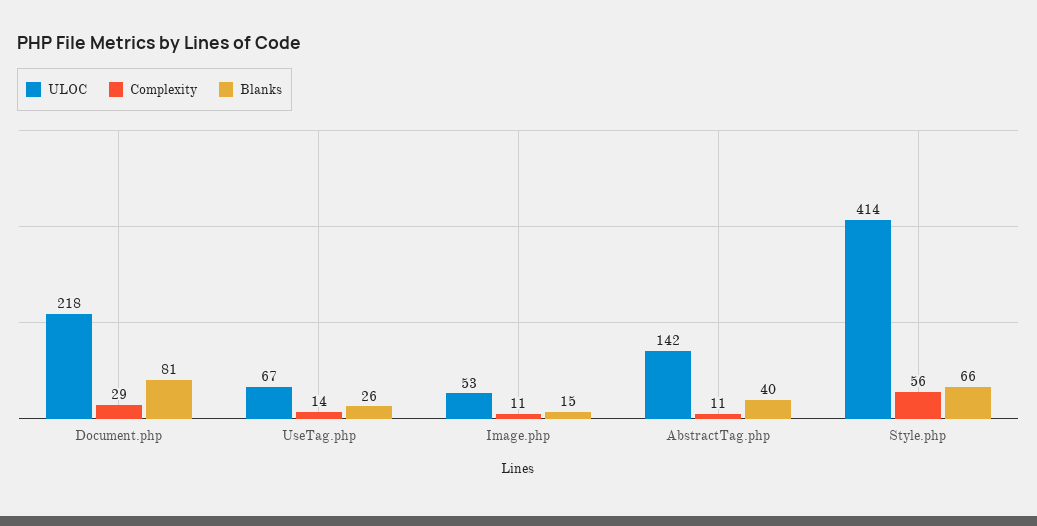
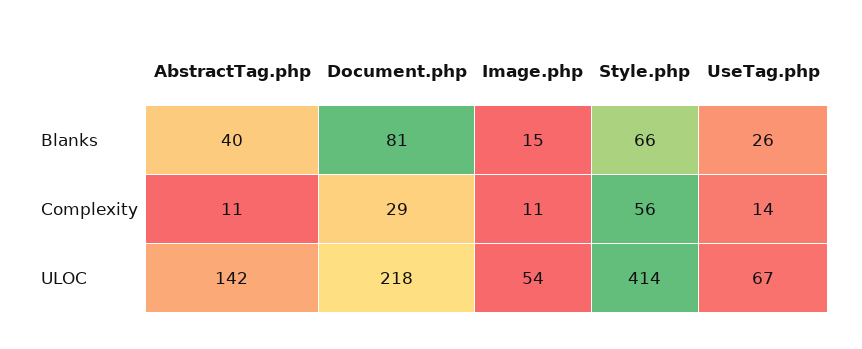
ULOC, Image.php: 53 -> 54

